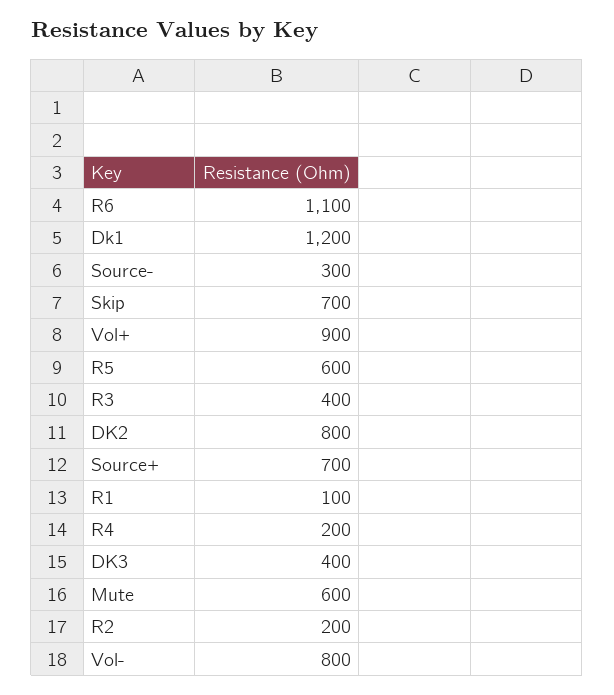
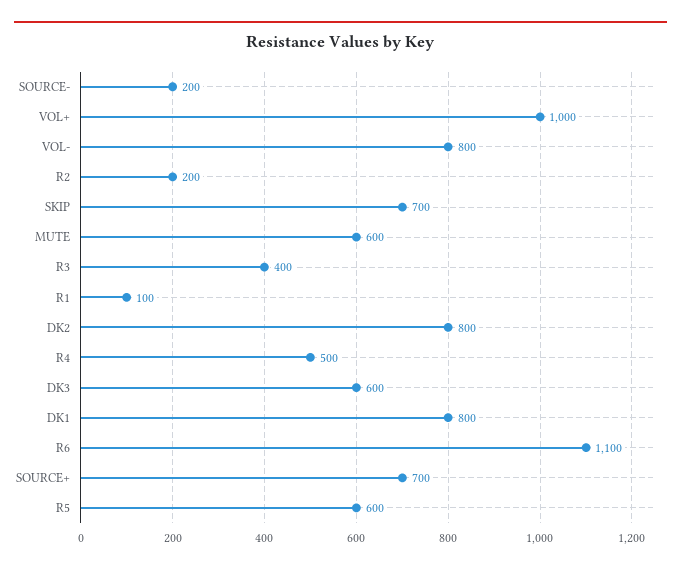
Dk1: 1200 -> 800
Source-: 300 -> 200
Vol+: 900 -> 1000
R4: 200 -> 500
DK3: 400 -> 600

